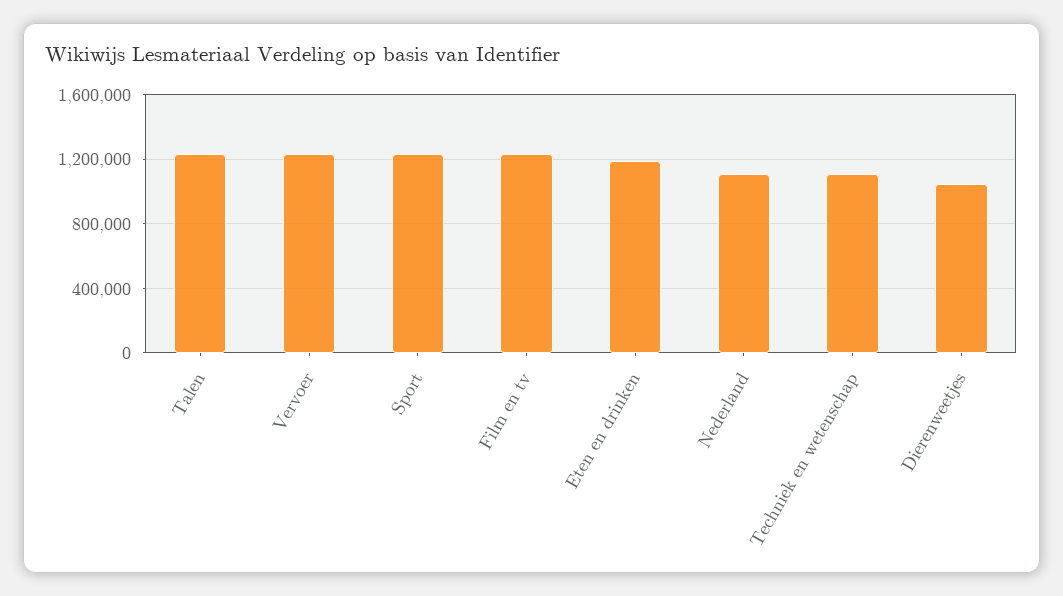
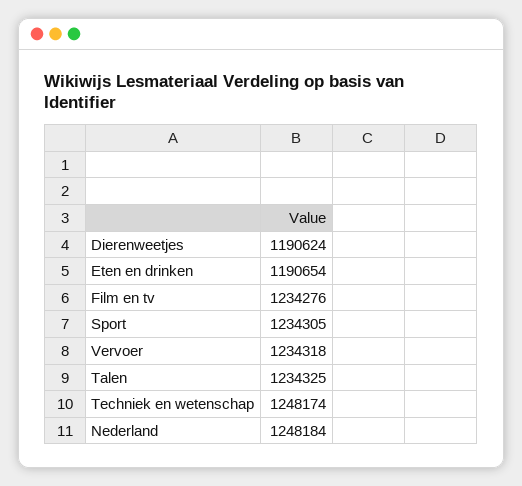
Nederland: 1100000 -> 1248184
Techniek en wetenschap: 1100000 -> 1248174
Dierenweetjes: 1050000 -> 1190624

